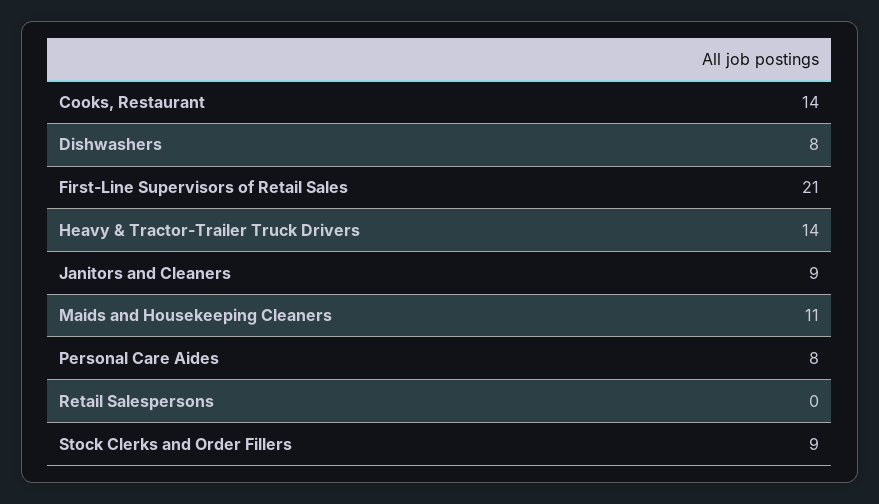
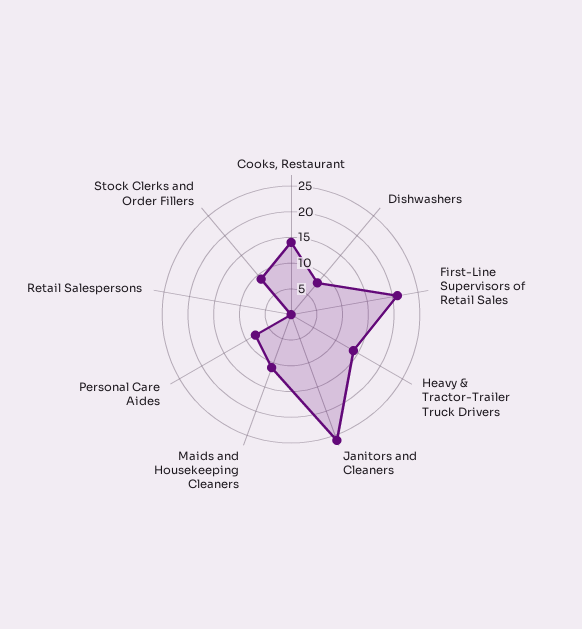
Janitors and Cleaners: 9 -> 25

